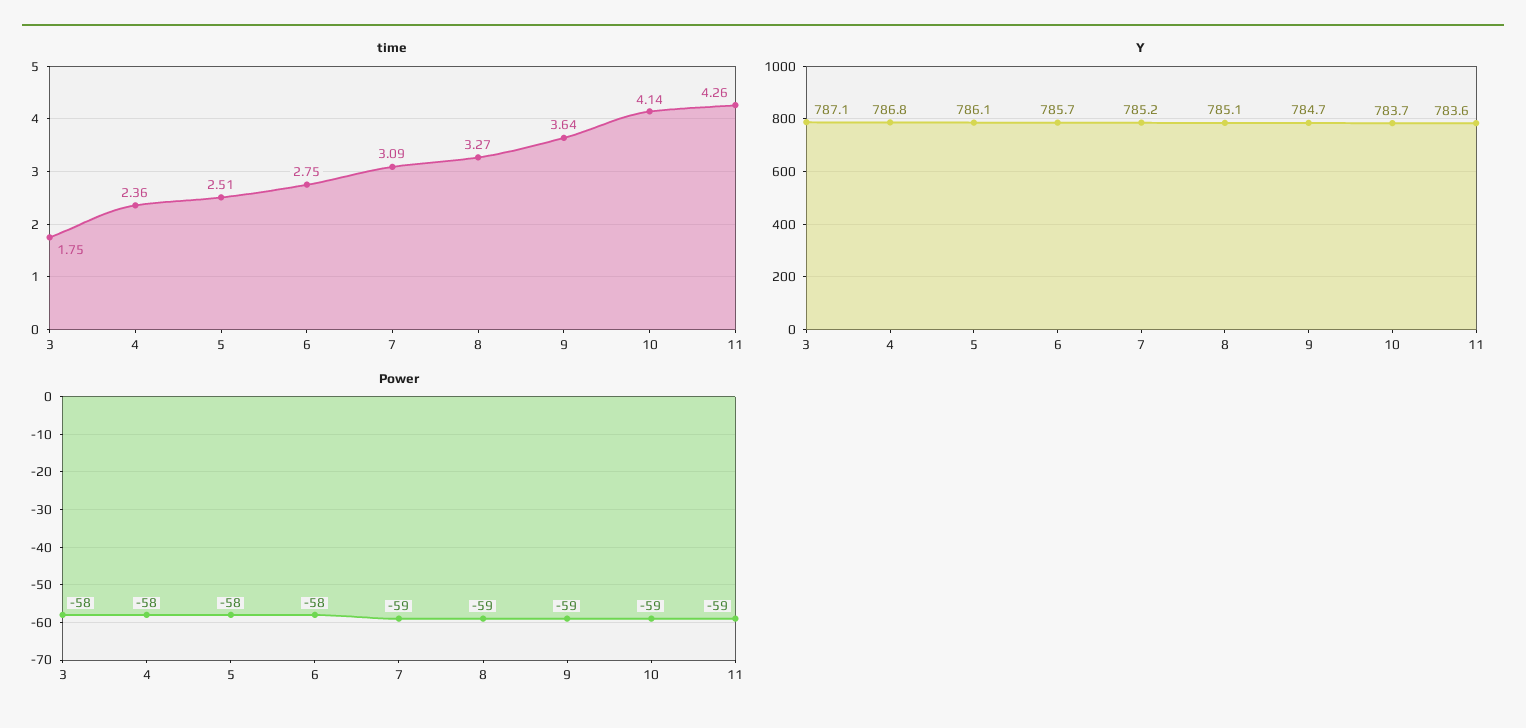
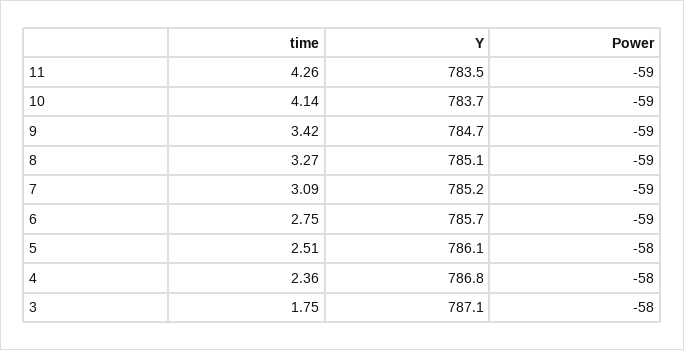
time, 9: 3.64 -> 3.42
Y, 11: 783.6 -> 783.5
Power, 6: -58 -> -59

